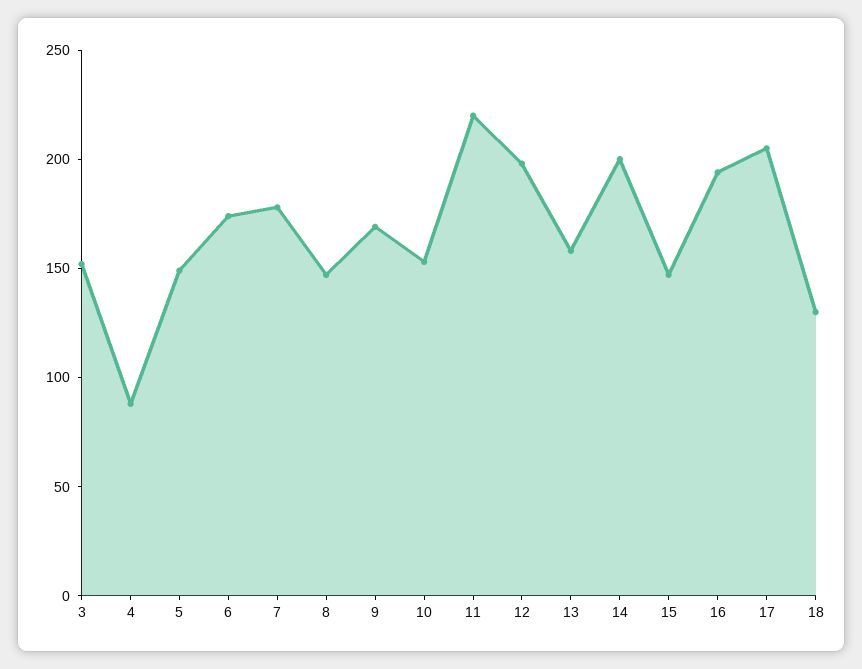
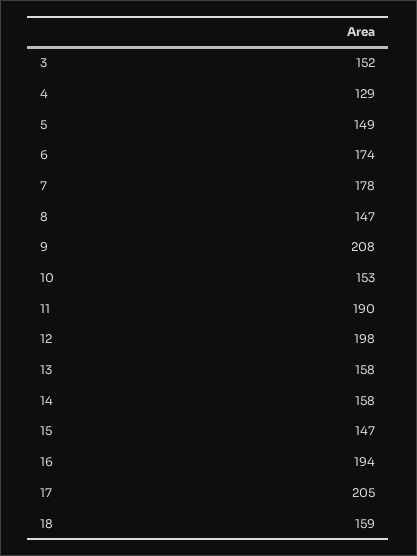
4: 90 -> 129
9: 170 -> 208
11: 220 -> 190
14: 200 -> 158
18: 130 -> 159

